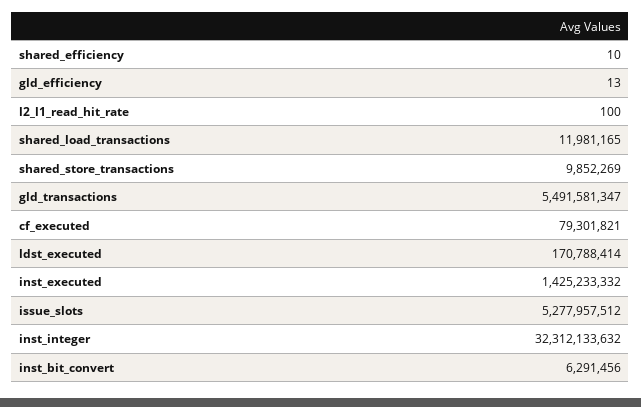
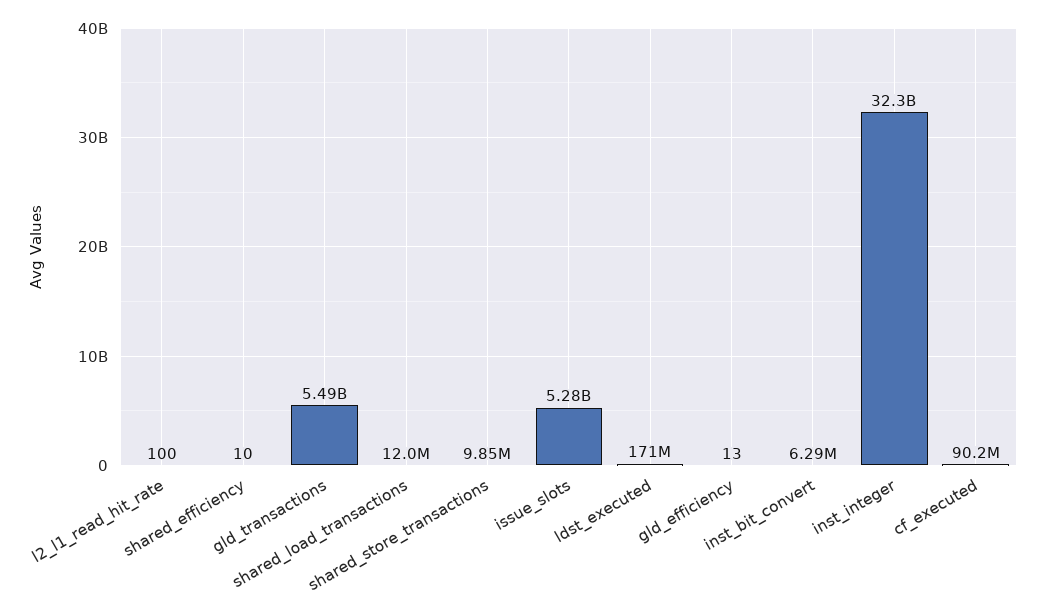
cf_executed: 79301821 -> 90200000
inst_executed: 1425233332 -> none

